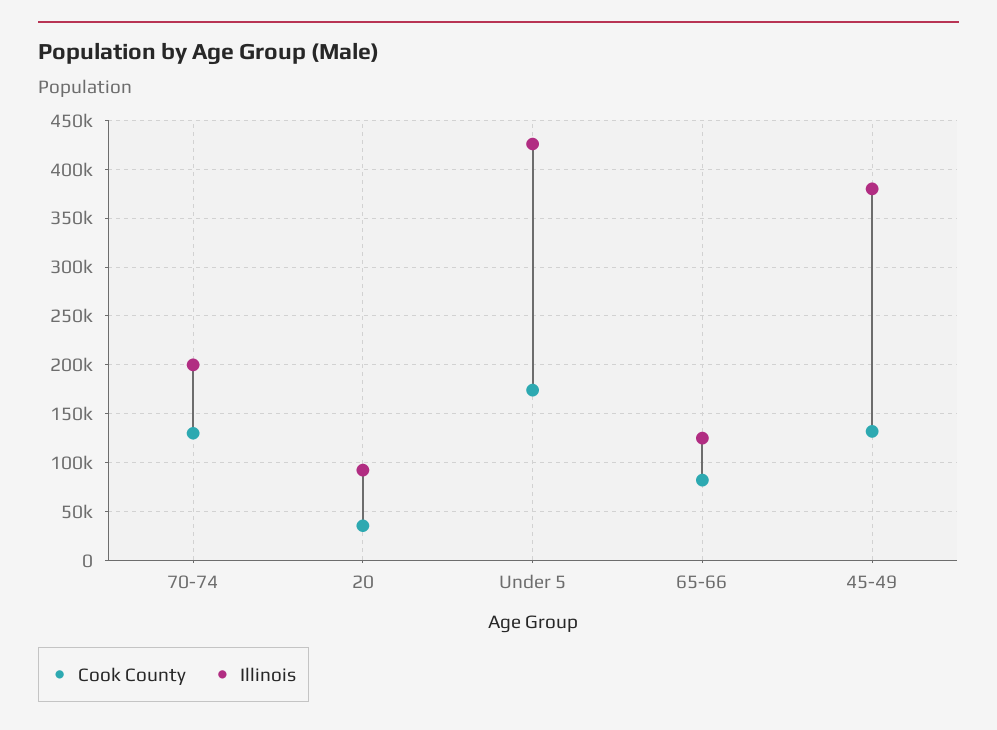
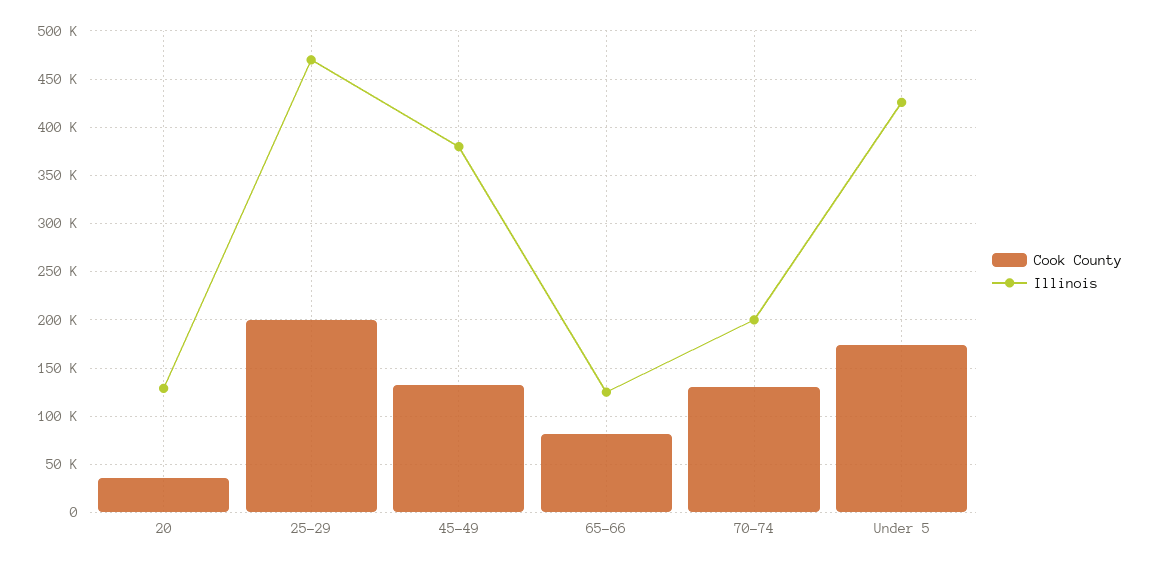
Illinois, 20: 90000 -> 130000
Cook County, 25-29: none -> 200000
Illinois, 25-29: none -> 470000

